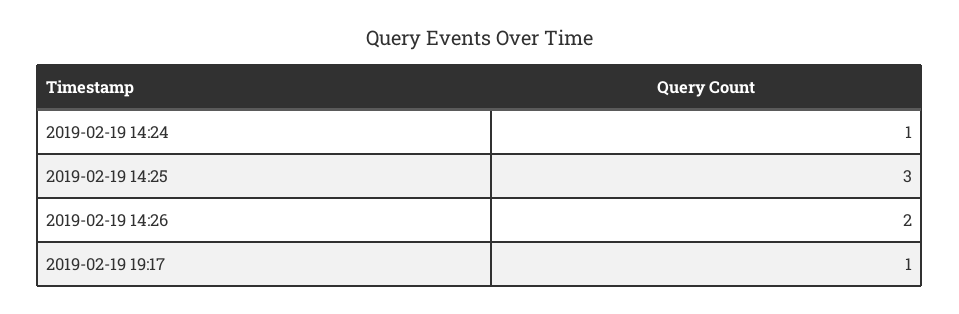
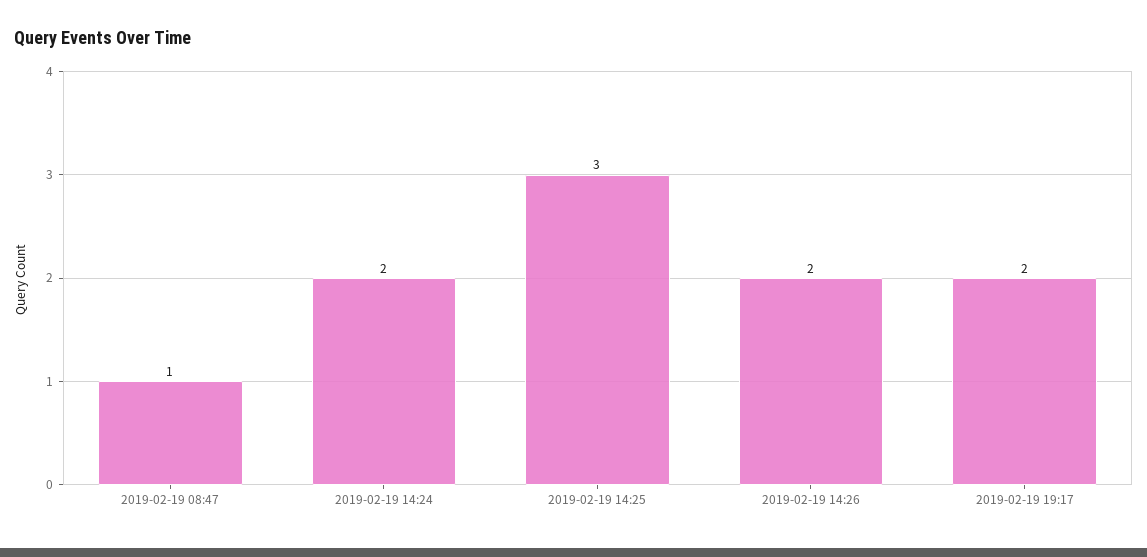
2019-02-19 14:24: 1 -> 2
2019-02-19 19:17: 1 -> 2
2019-02-19 08:47: none -> 1

